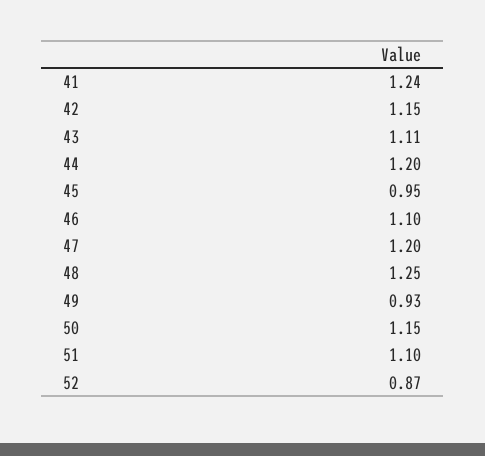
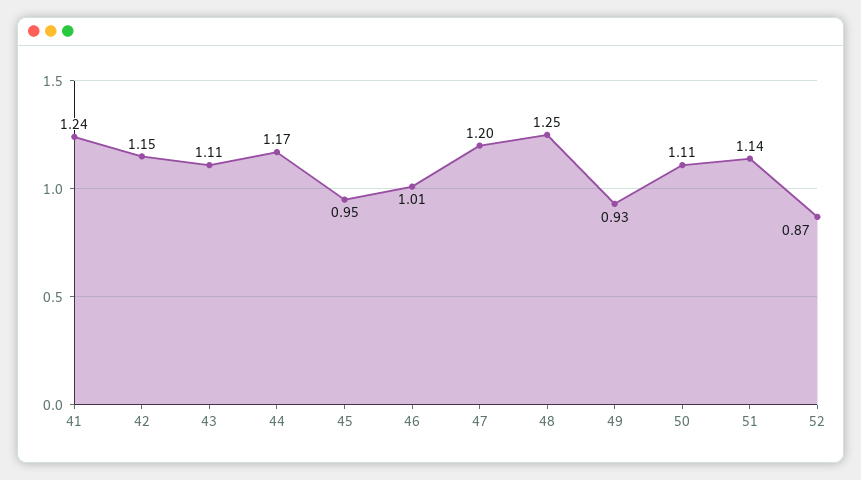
44: 1.2 -> 1.17
46: 1.1 -> 1.01
50: 1.15 -> 1.11
51: 1.1 -> 1.14

